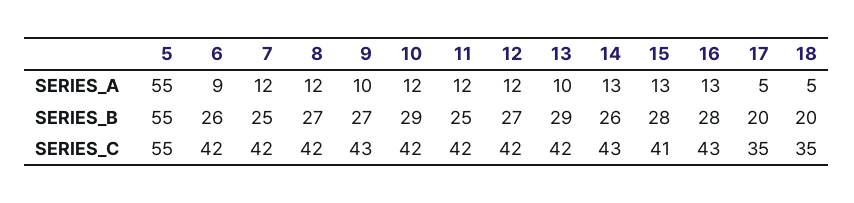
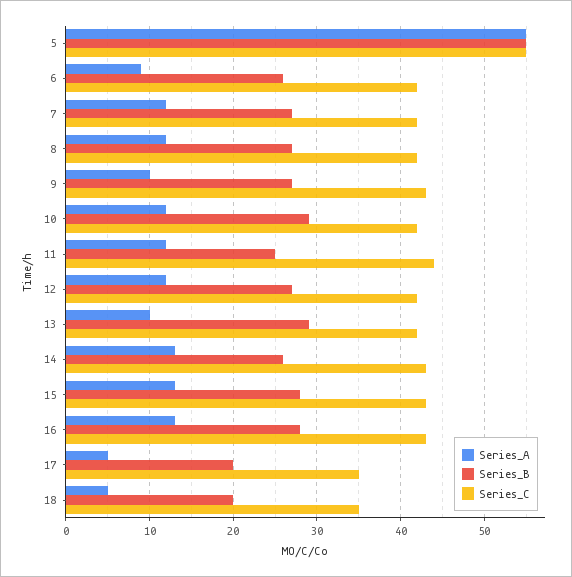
SERIES_B, 7: 25 -> 27
SERIES_C, 11: 42 -> 44
SERIES_C, 15: 41 -> 43

